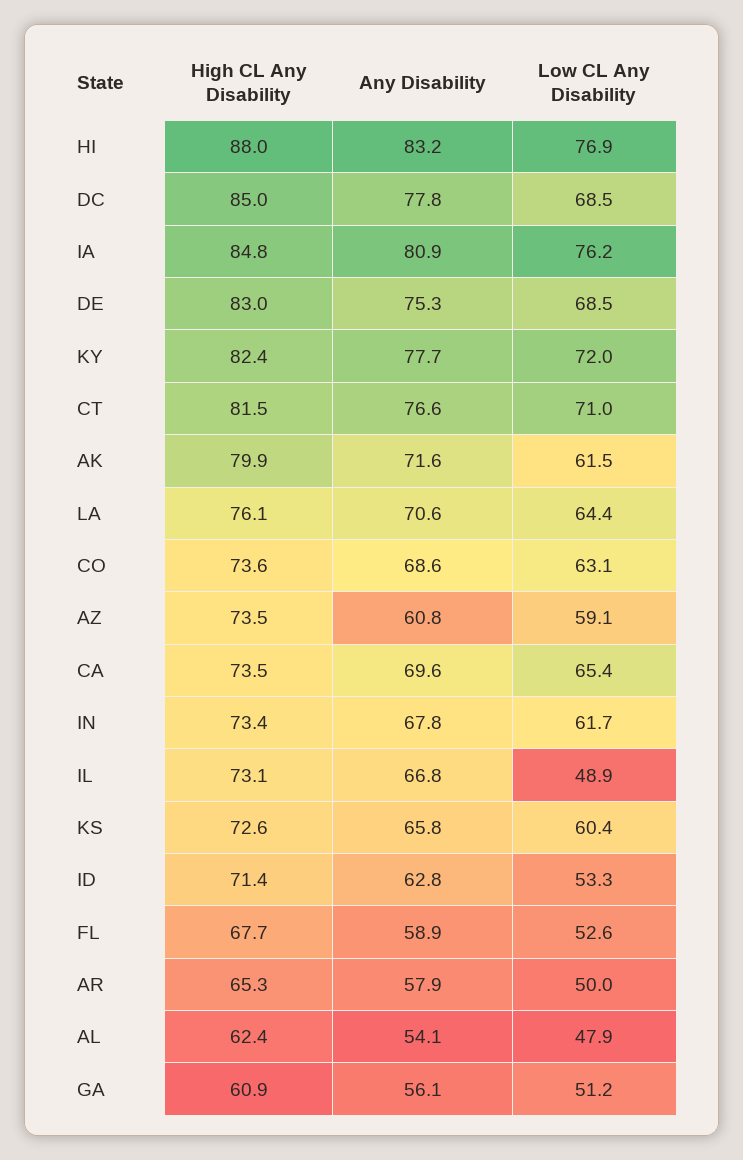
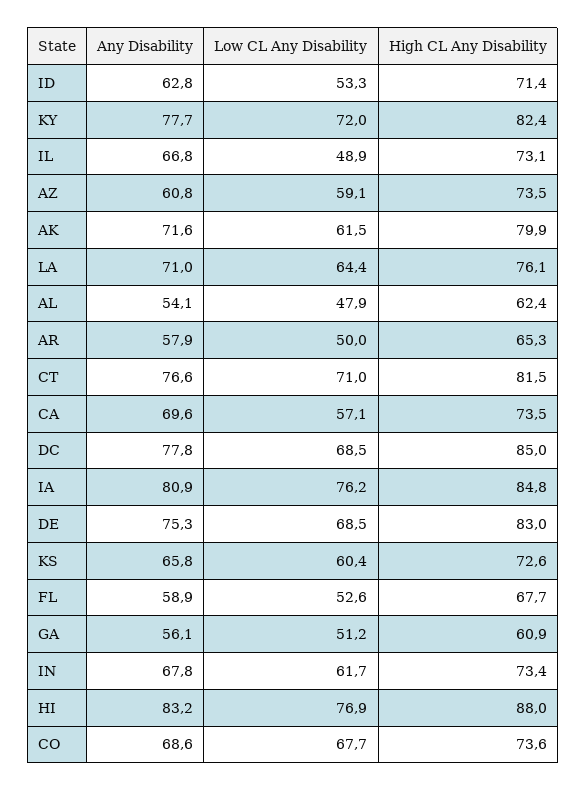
Any Disability, LA: 70.6 -> 71
Low CL Any Disability, CO: 63.1 -> 67.7
Low CL Any Disability, CA: 65.4 -> 57.1

